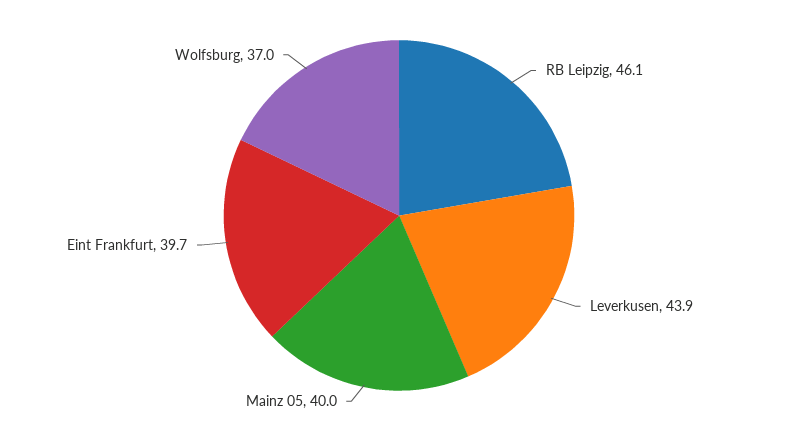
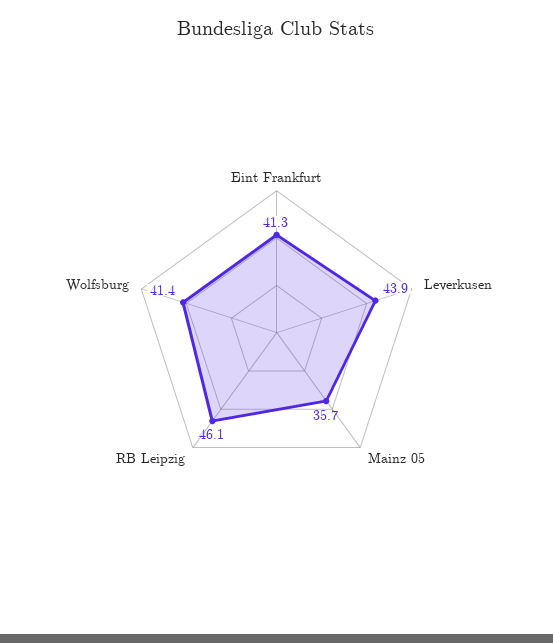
Mainz 05: 40 -> 35.7
Eint Frankfurt: 39.7 -> 41.3
Wolfsburg: 37 -> 41.4

